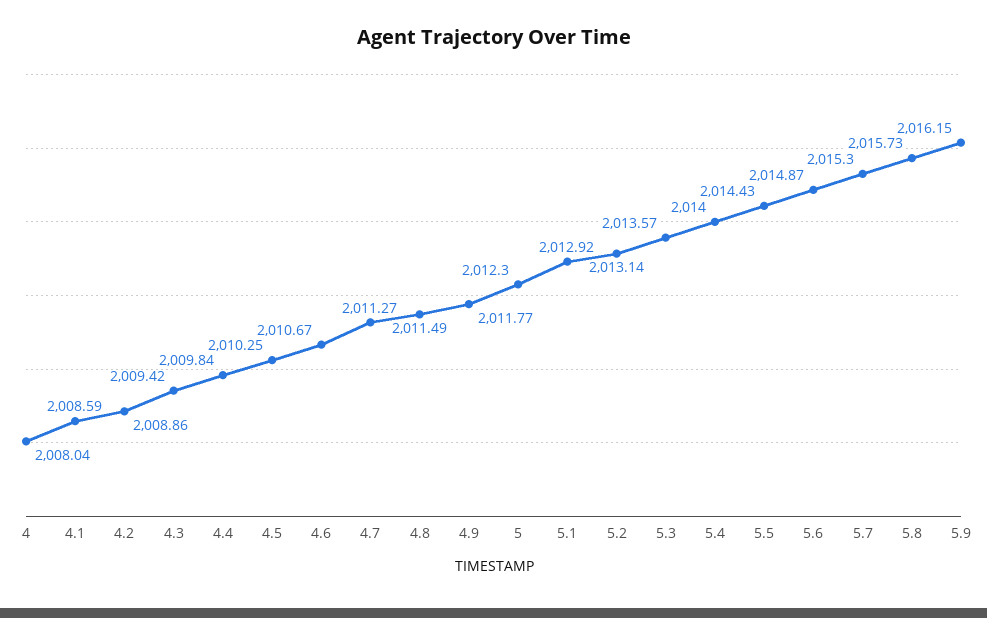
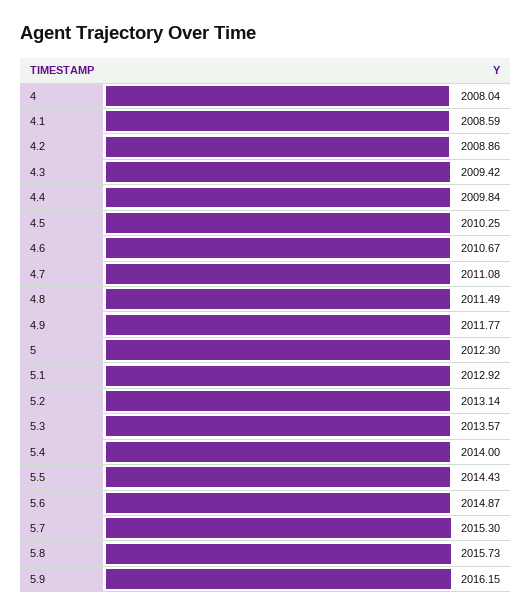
4.7: 2011.27 -> 2011.08

